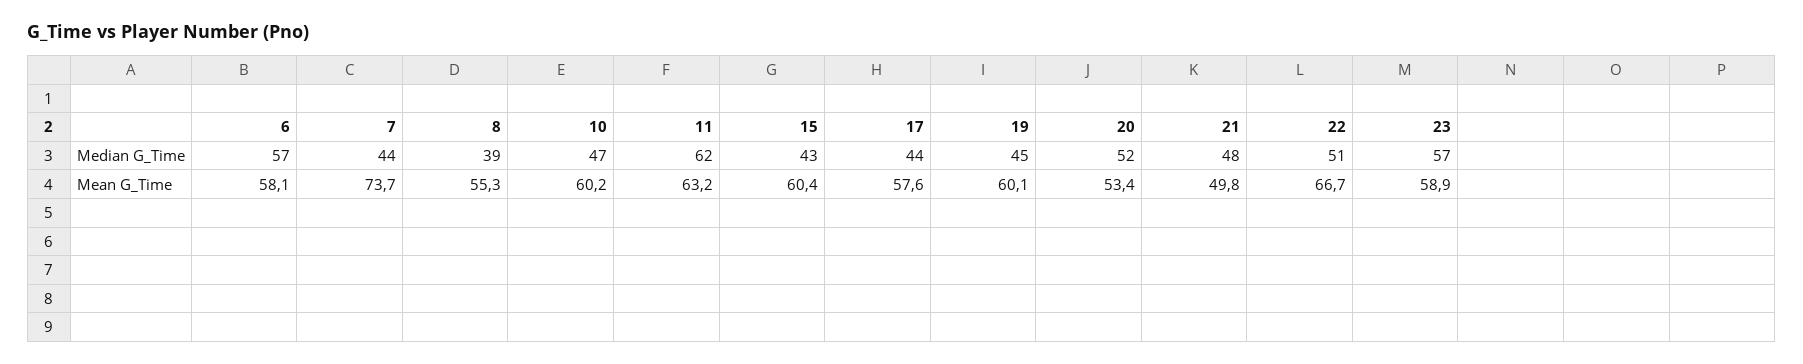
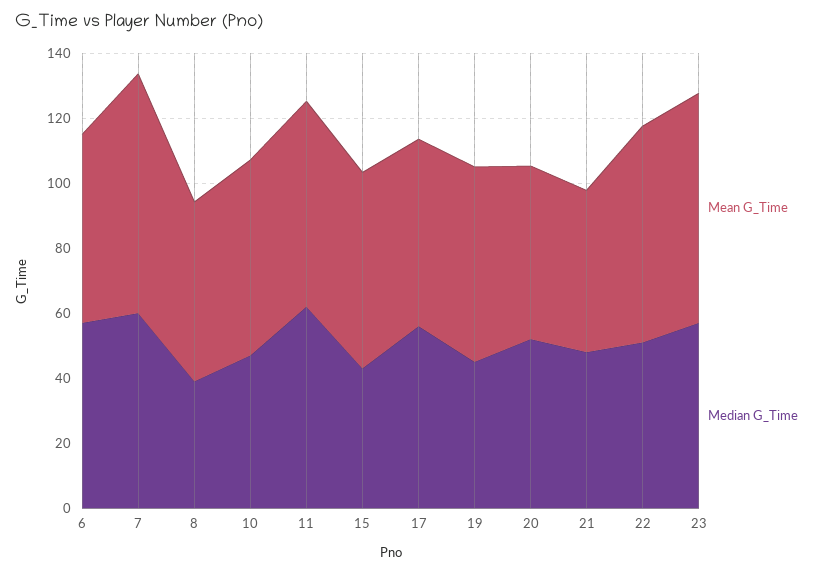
Median G_Time, 7: 44 -> 60
Median G_Time, 17: 44 -> 55
Mean G_Time, 23: 58.9 -> 70

